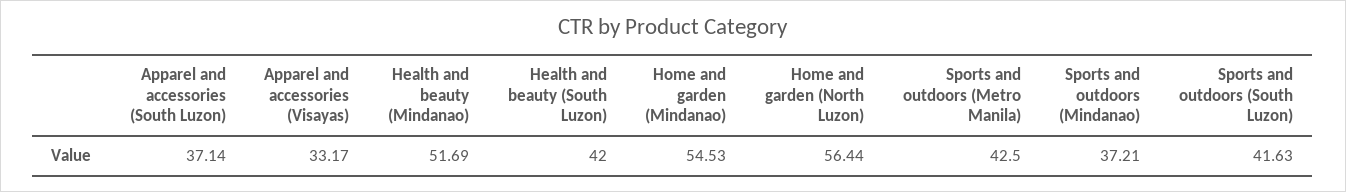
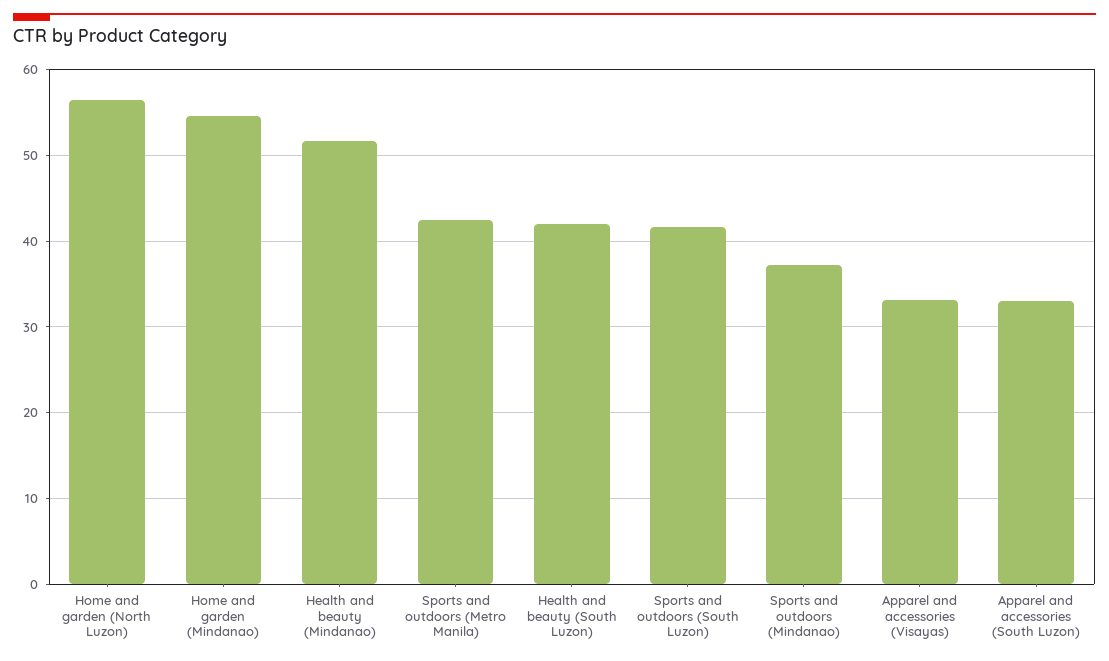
Apparel and accessories (South Luzon): 37.14 -> 33

